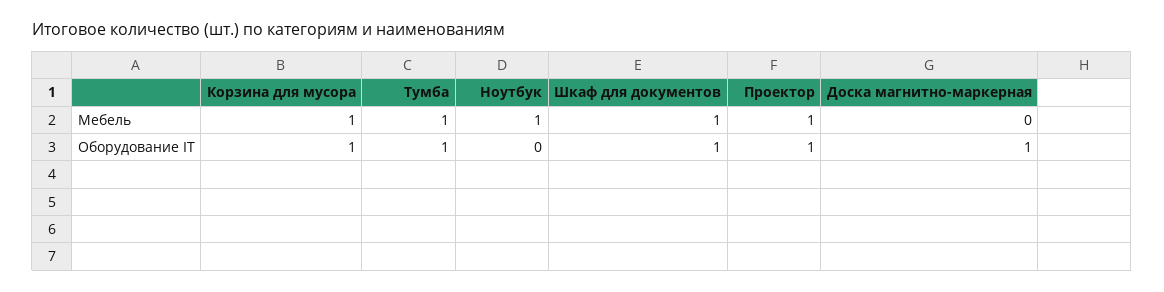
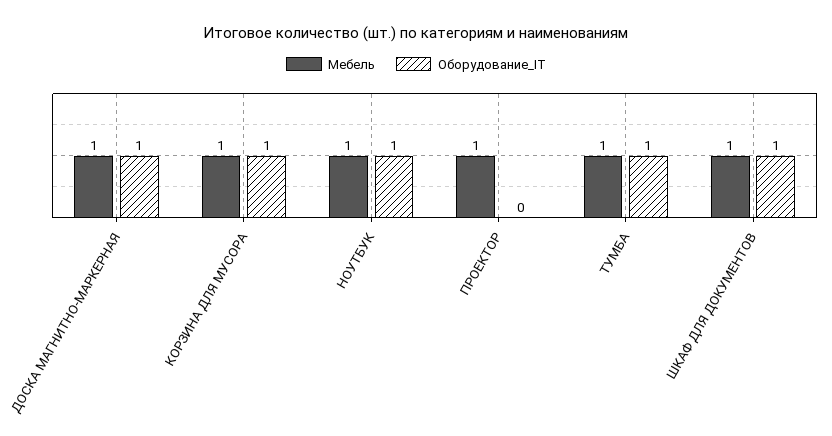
Мебель, Доска магнитно-маркерная: 0 -> 1
Оборудование IT, Ноутбук: 0 -> 1
Оборудование IT, Проектор: 1 -> 0

